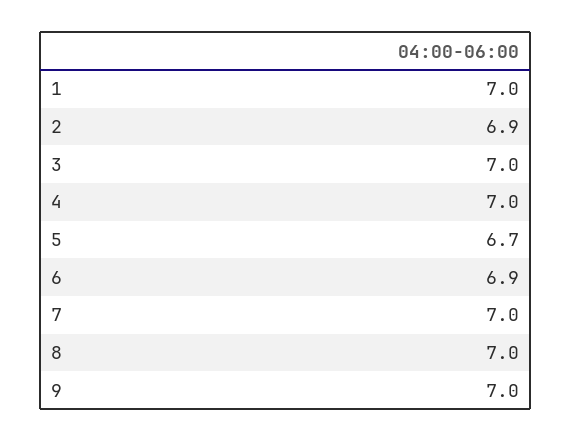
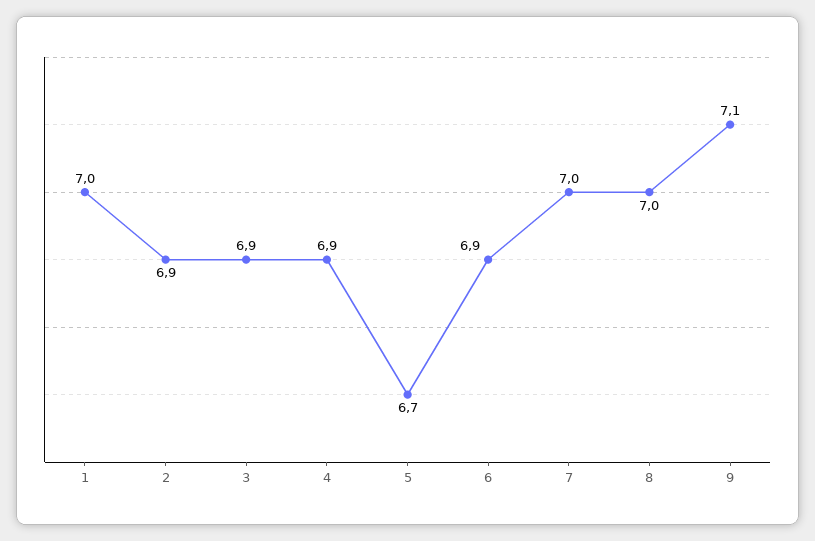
3: 7 -> 6.9
4: 7 -> 6.9
9: 7 -> 7.1

